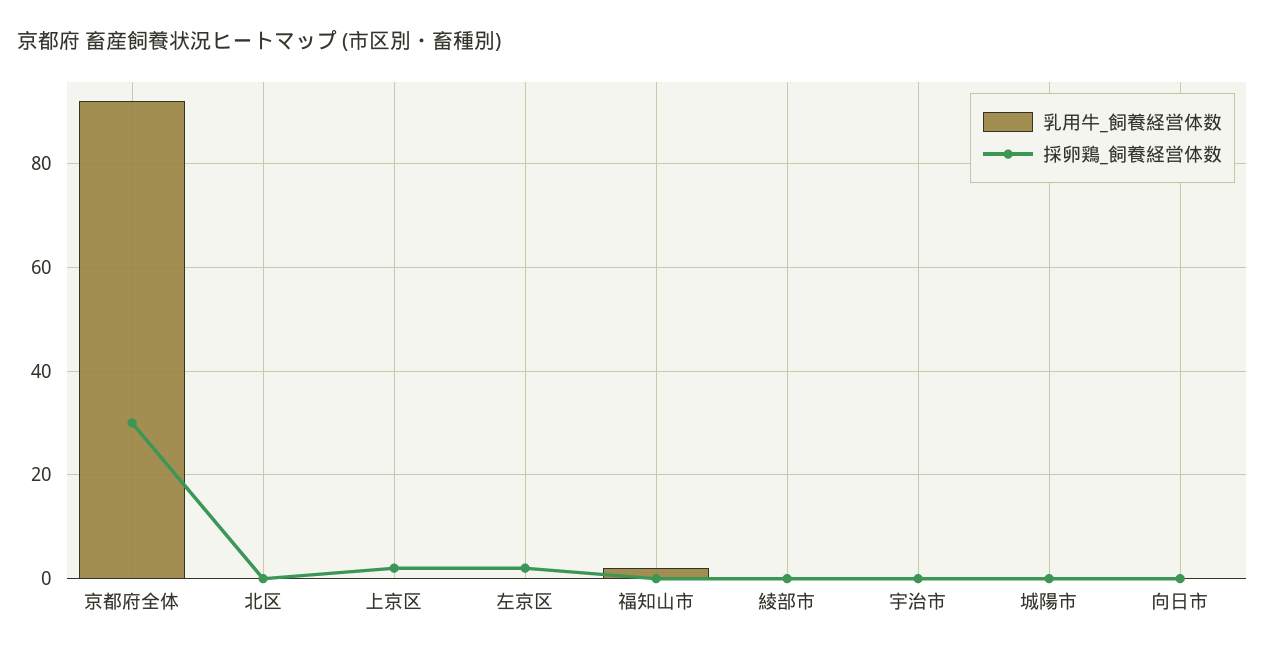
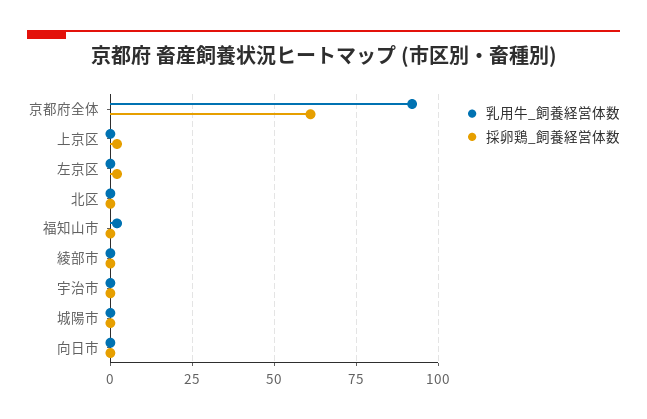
採卵鶏_飼養経営体数, 京都府全体: 30 -> 60

